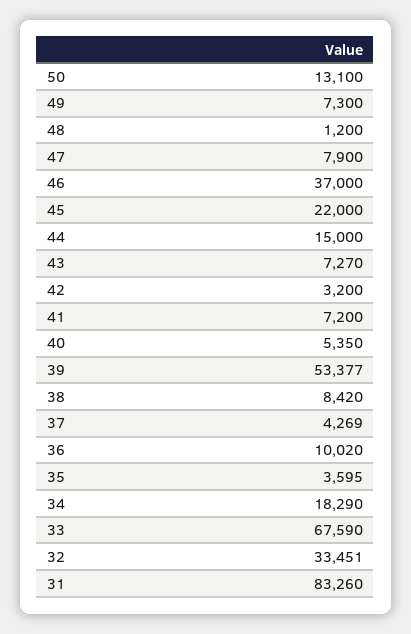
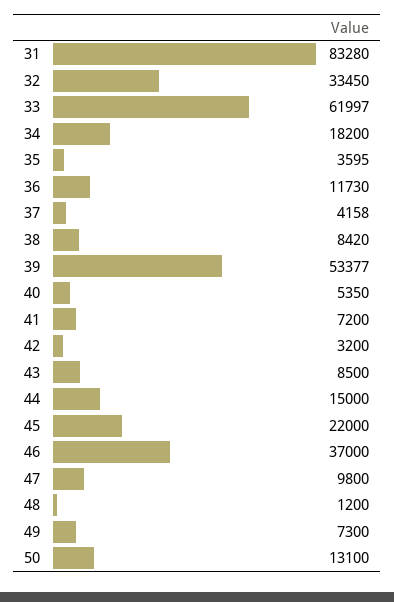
47: 7900 -> 9800
43: 7270 -> 8500
37: 4269 -> 4158
36: 10020 -> 11730
34: 18290 -> 18200
33: 67590 -> 61997
32: 33451 -> 33450
31: 83260 -> 83280

